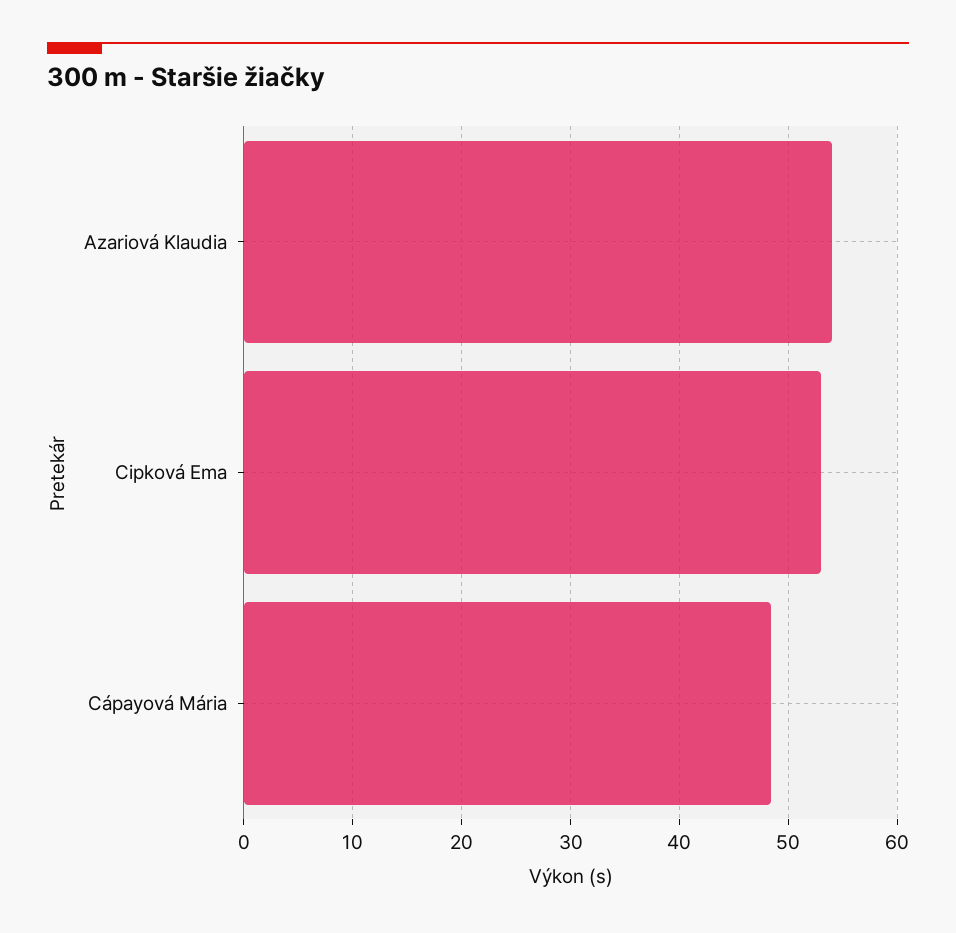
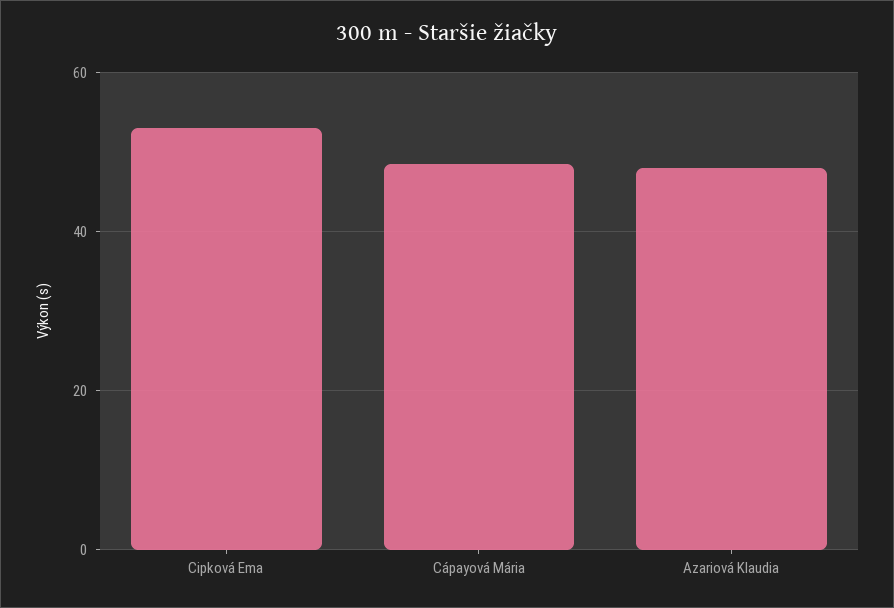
Azariová Klaudia: 54 -> 48

